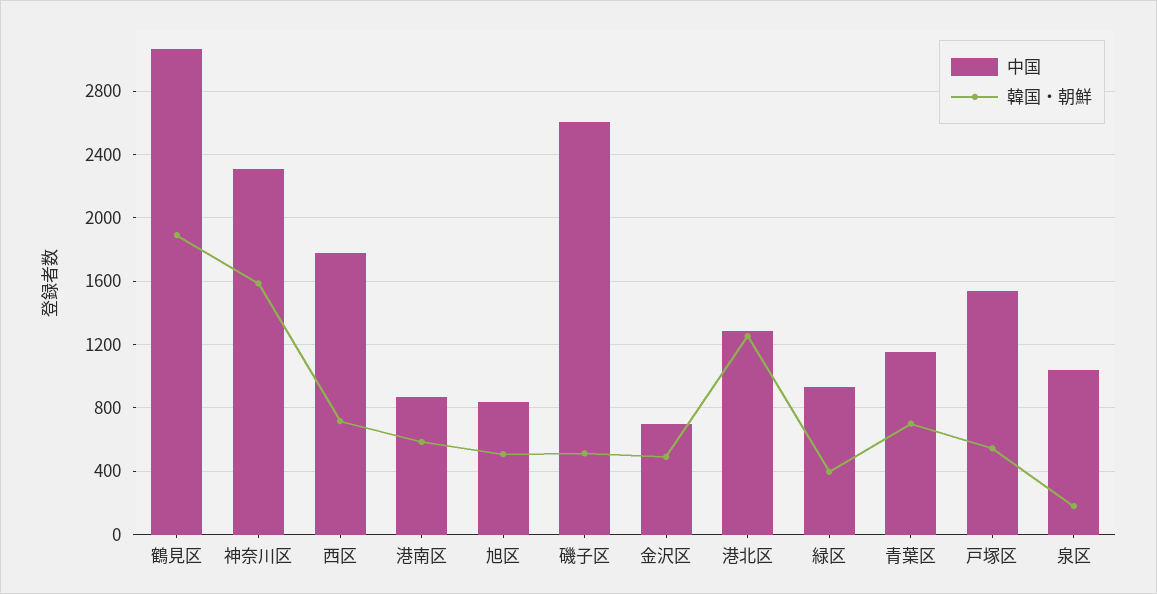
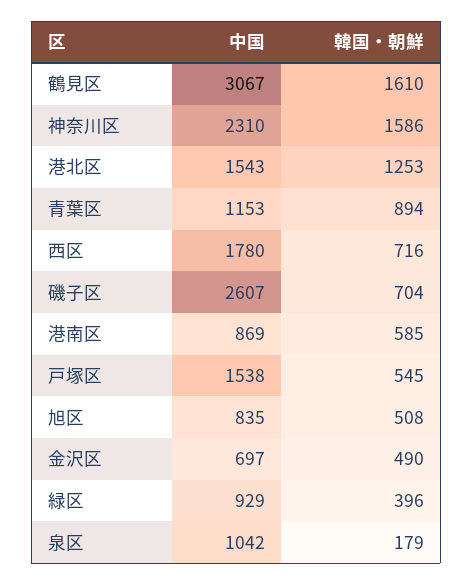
韓国・朝鮮, 鶴見区: 1900 -> 1610
韓国・朝鮮, 磯子区: 500 -> 704
中国, 港北区: 1300 -> 1543
韓国・朝鮮, 青葉区: 700 -> 894

